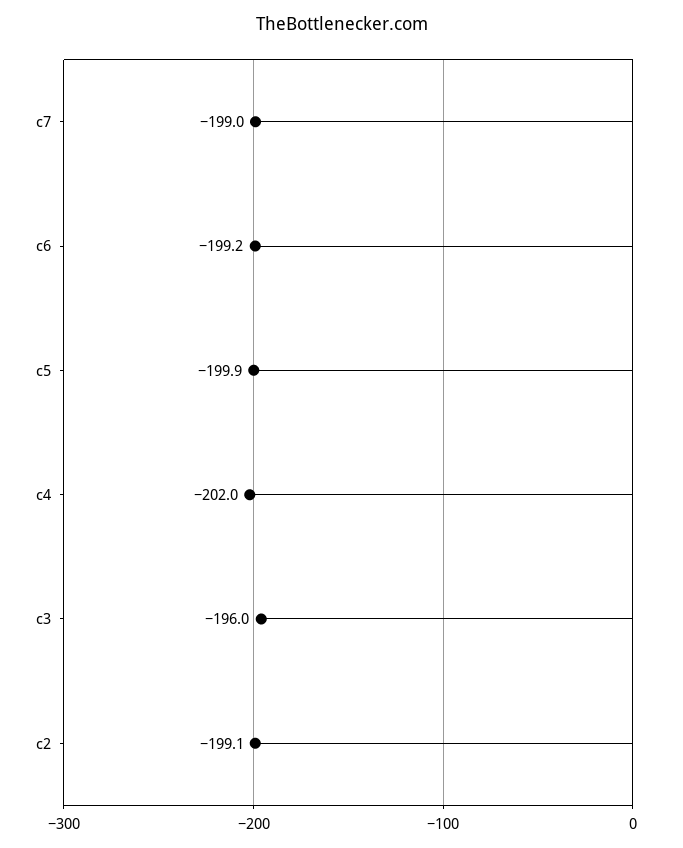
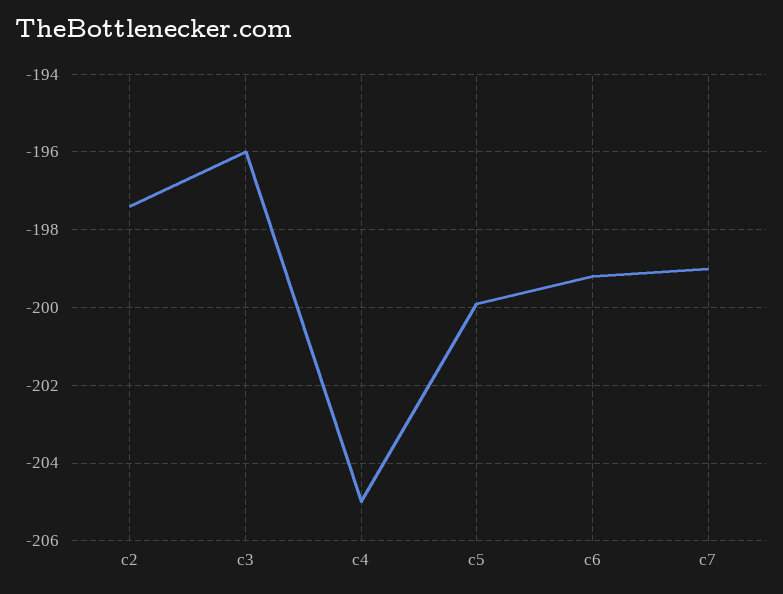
c4: -202 -> -205
c2: -199.1 -> -197.5

